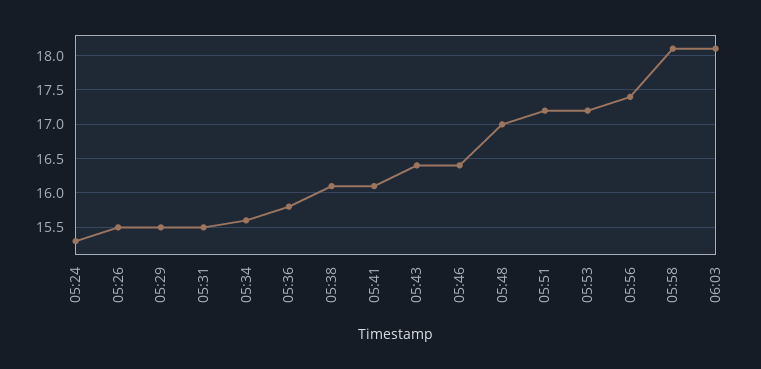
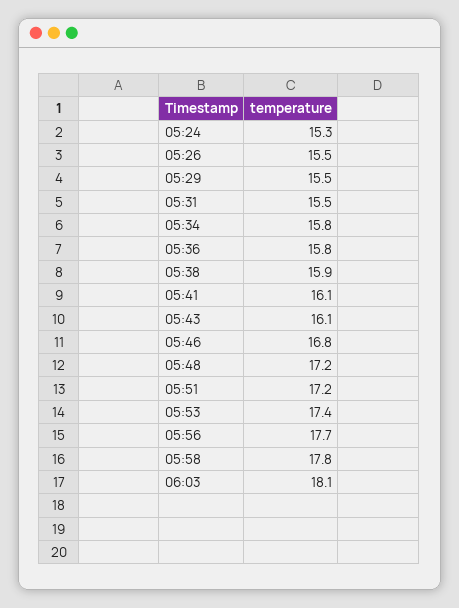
05:34: 15.6 -> 15.8
05:38: 16.1 -> 15.9
05:43: 16.4 -> 16.1
05:46: 16.4 -> 16.8
05:48: 17 -> 17.2
05:53: 17.2 -> 17.4
05:56: 17.4 -> 17.7
05:58: 18.1 -> 17.8

